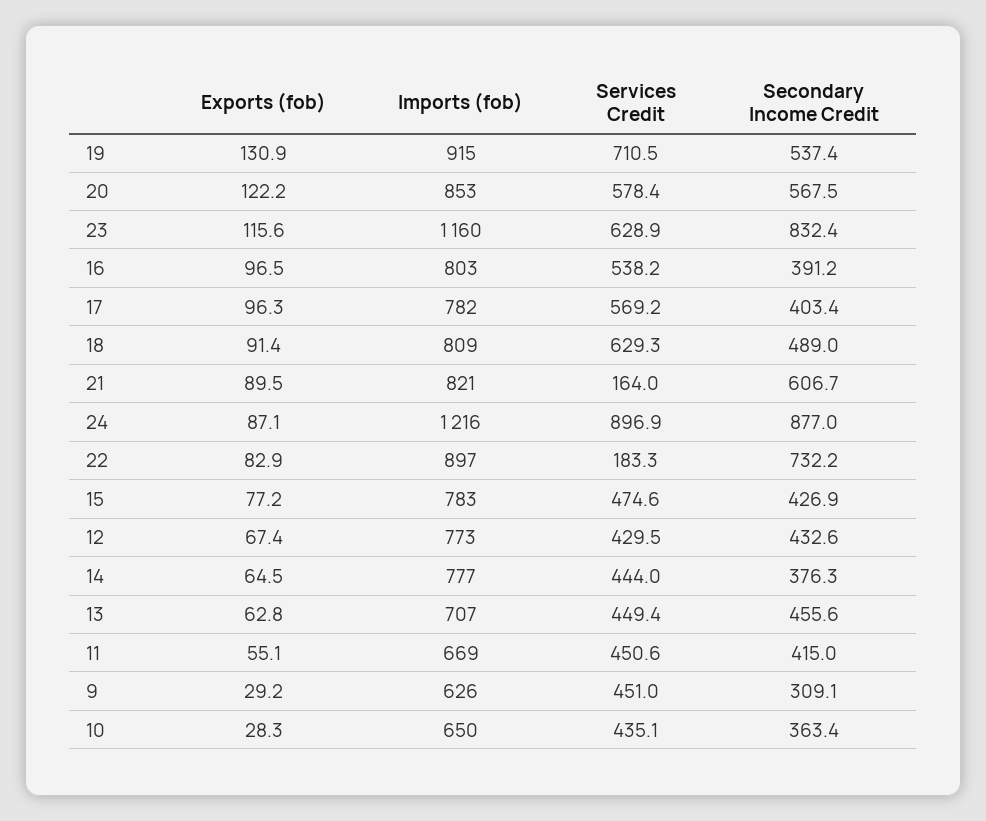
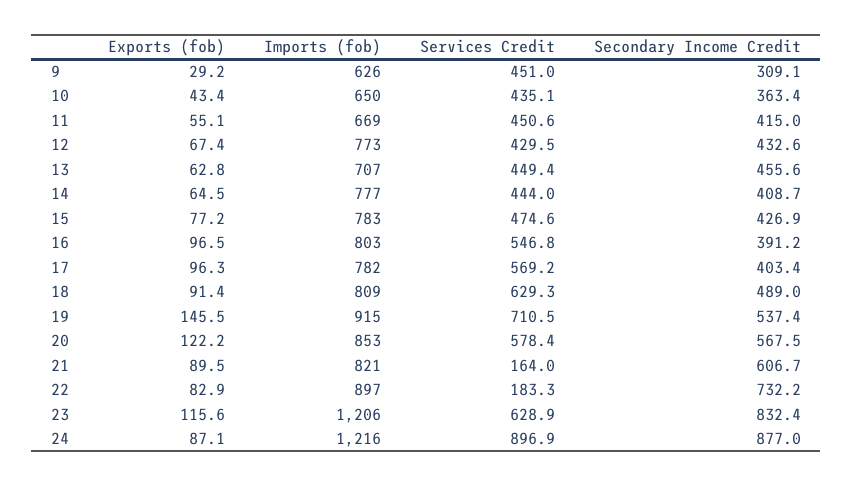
Exports (fob), 19: 130.9 -> 145.5
Imports (fob), 23: 1160 -> 1206
Services Credit, 16: 538.2 -> 546.8
Secondary Income Credit, 14: 376.3 -> 408.7
Exports (fob), 10: 28.3 -> 43.4

